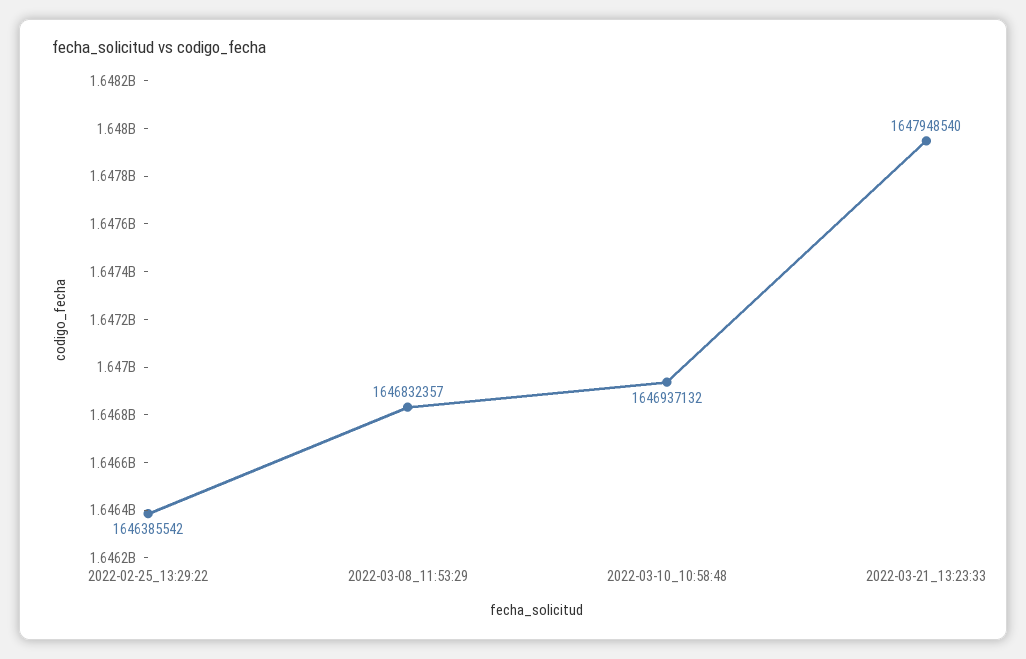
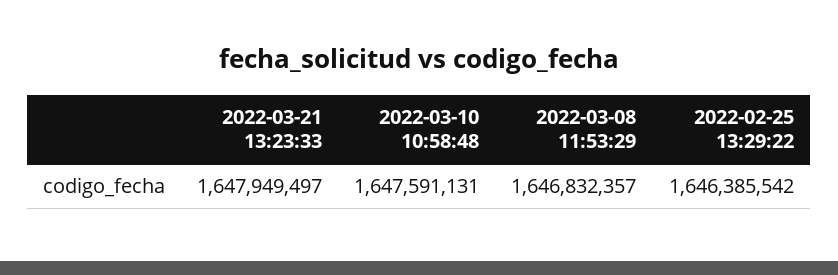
2022-03-10_10:58:48: 1646937132 -> 1647591131
2022-03-21_13:23:33: 1647948540 -> 1647949497

